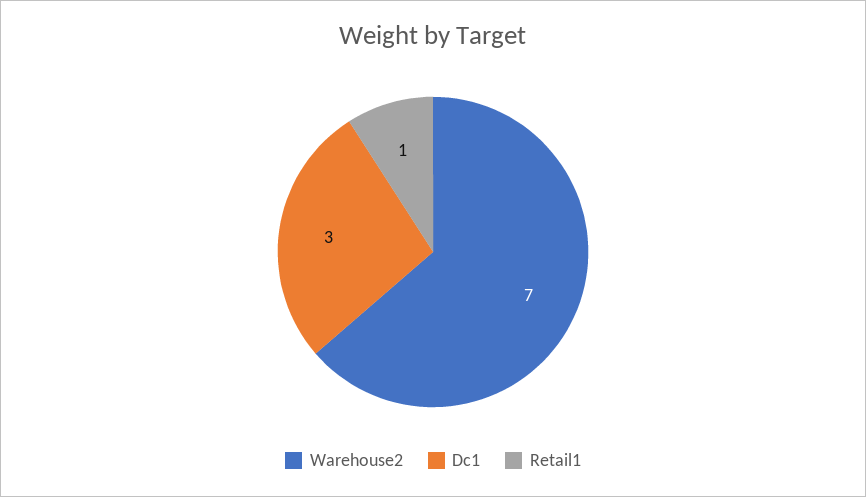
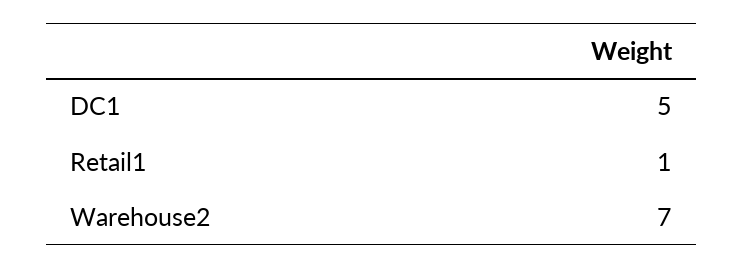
Dc1: 3 -> 5

